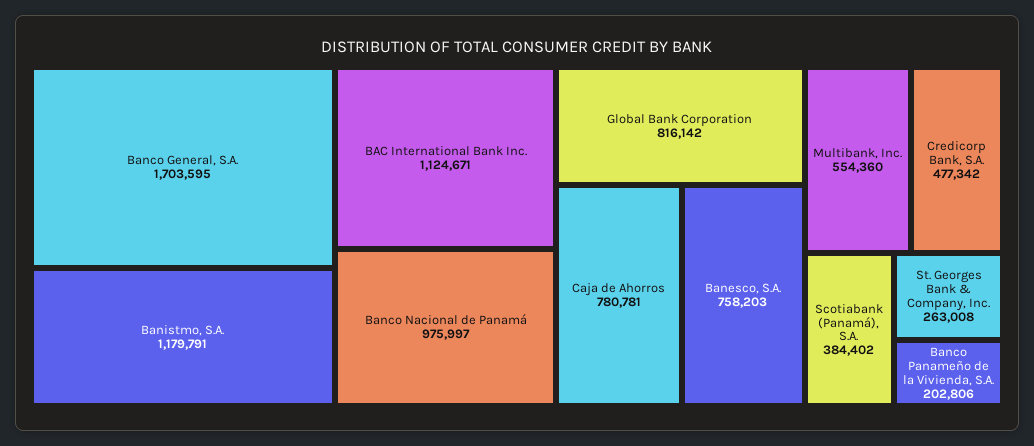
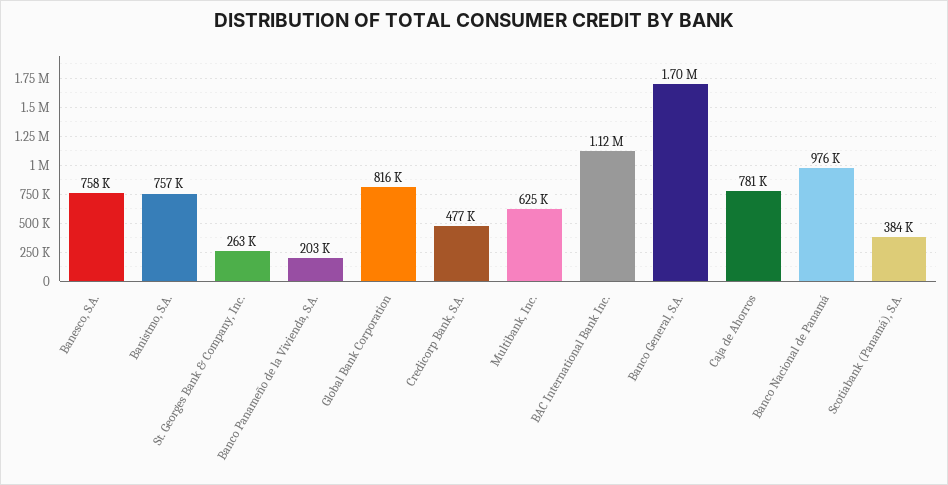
Banistmo, S.A.: 1179791 -> 757000
Multibank, Inc.: 554360 -> 625000

